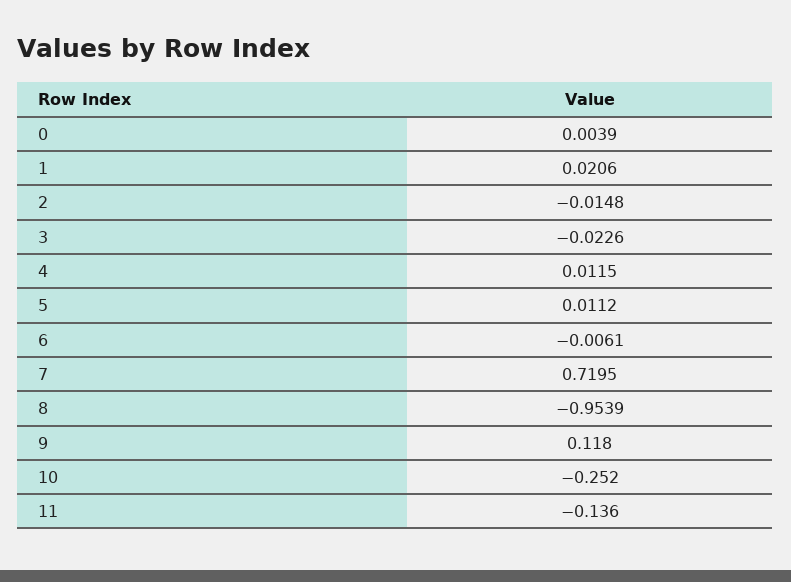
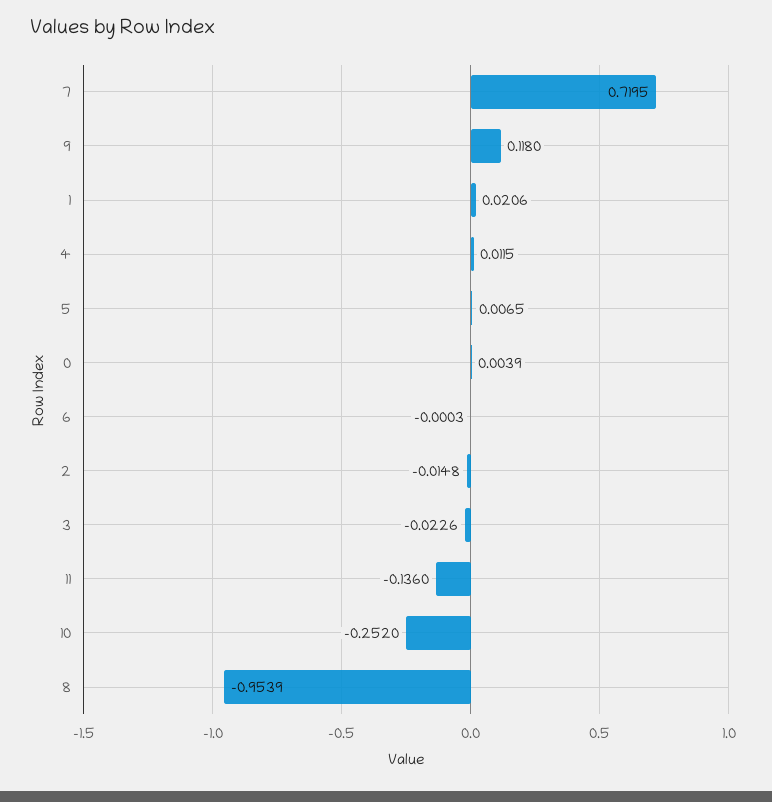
5: 0.0112 -> 0.0065
6: -0.0061 -> -0.0003

